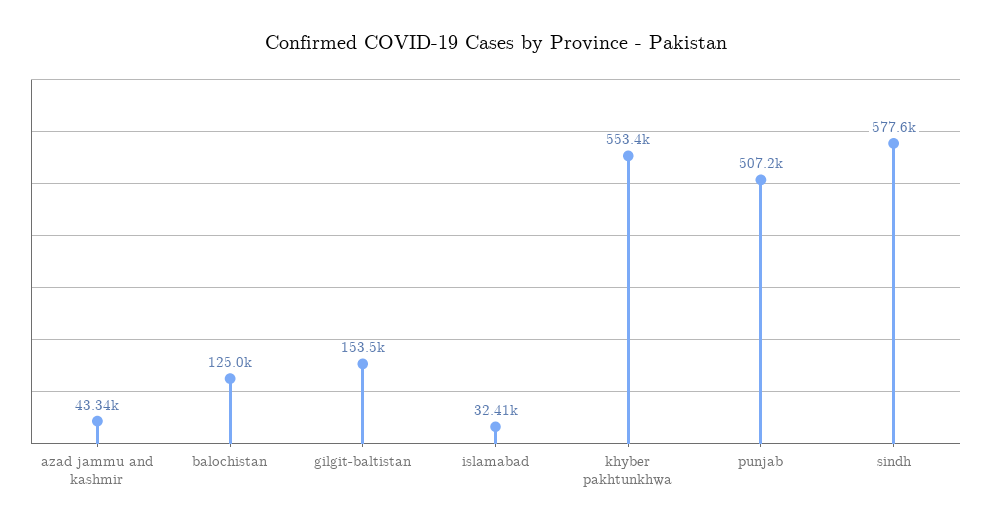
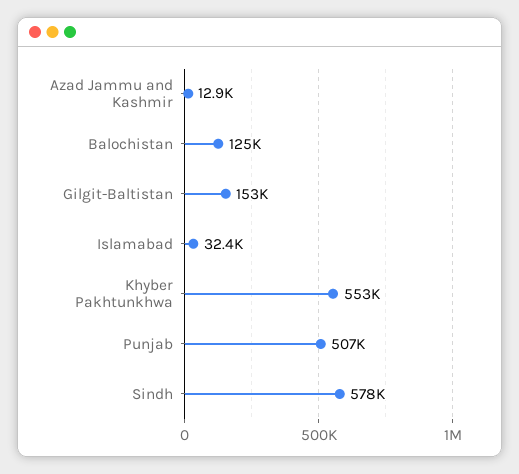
azad jammu and kashmir: 43340 -> 12900

